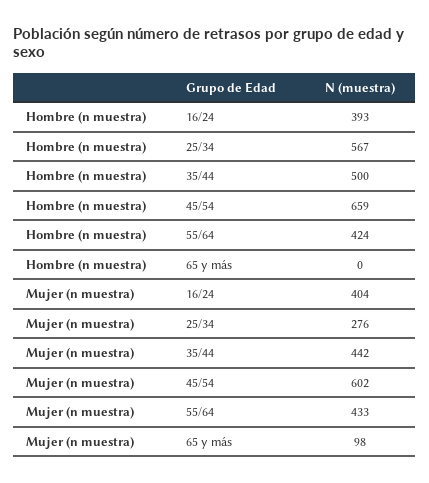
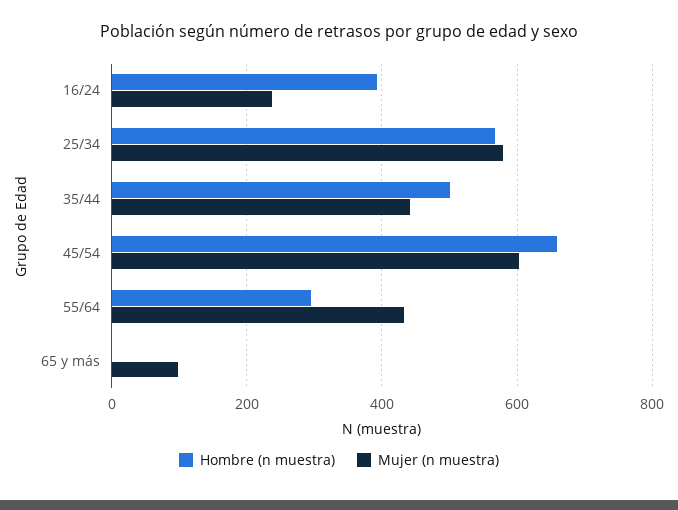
Hombre (n muestra), 55/64: 424 -> 300
Mujer (n muestra), 16/24: 404 -> 240
Mujer (n muestra), 25/34: 276 -> 580

